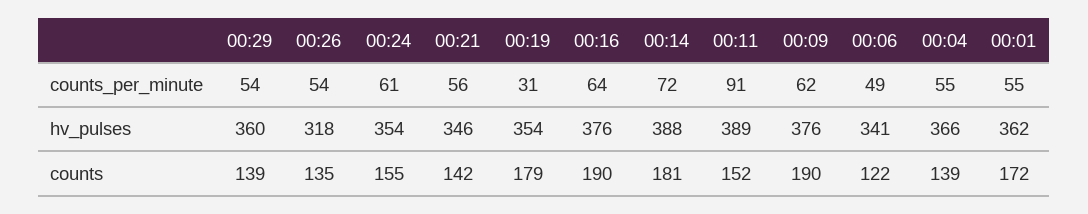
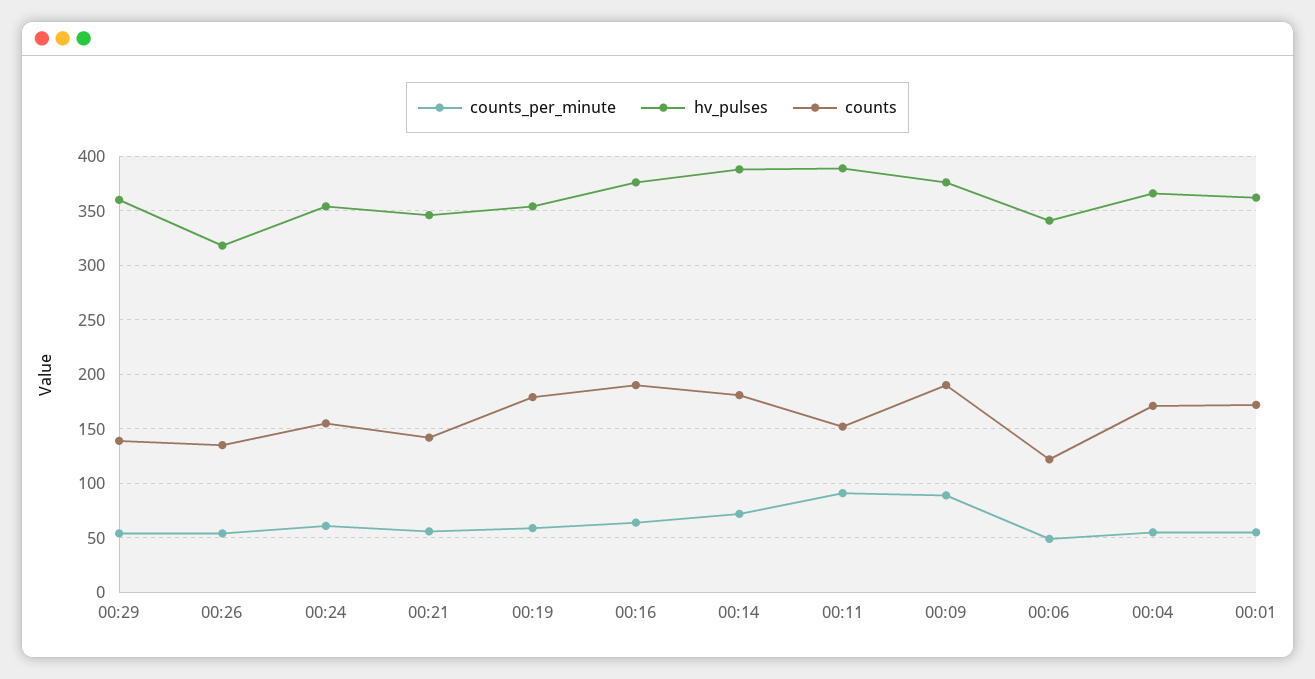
counts_per_minute, 00:19: 31 -> 60
counts_per_minute, 00:09: 62 -> 90
counts, 00:04: 139 -> 170

